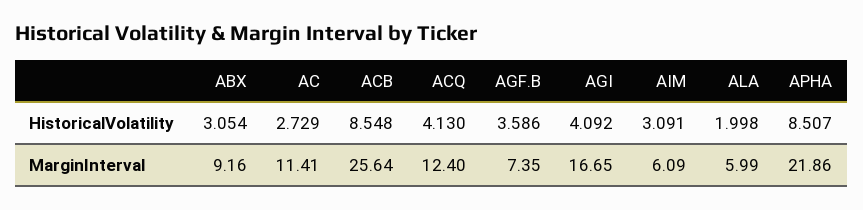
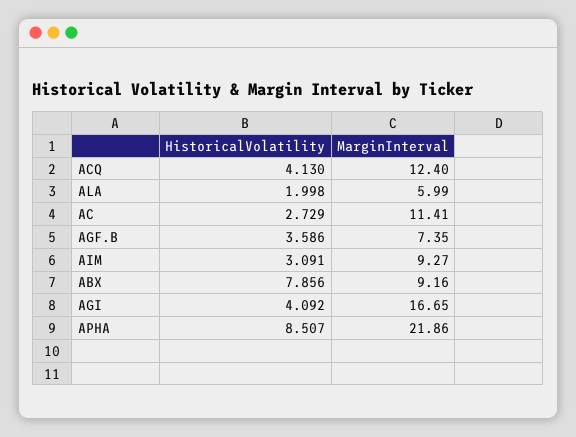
ABX, HistoricalVolatility: 3.054 -> 7.856
ACB, HistoricalVolatility: 8.548 -> none
ACB, MarginInterval: 25.64 -> none
AIM, MarginInterval: 6.09 -> 9.27

